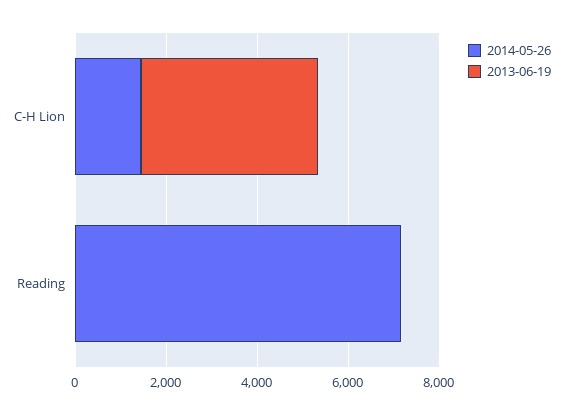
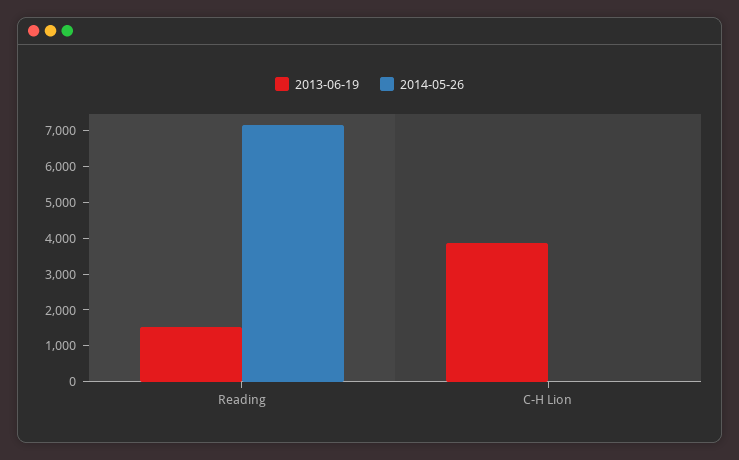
2014-05-26, C-H Lion: 1500 -> 0
2013-06-19, Reading: 0 -> 1500

